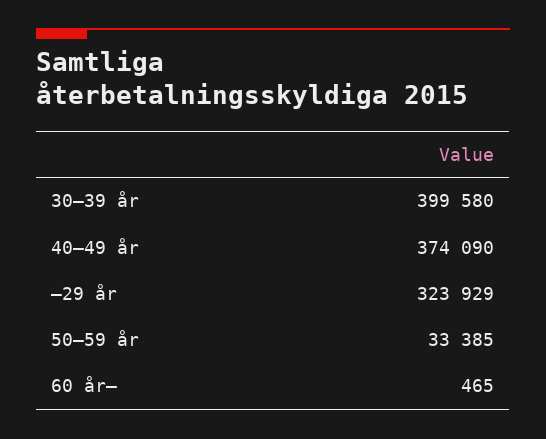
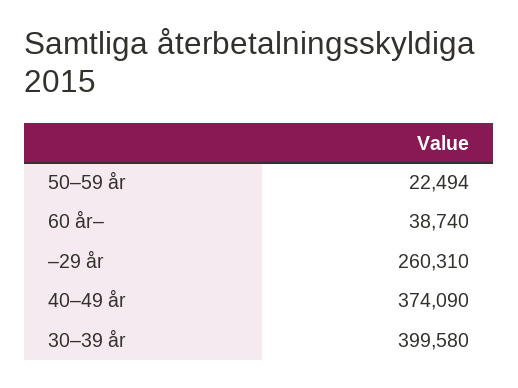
–29 år: 323929 -> 260310
50–59 år: 33385 -> 22494
60 år–: 465 -> 38740

